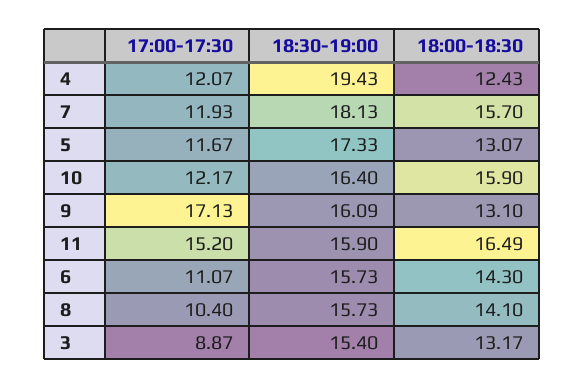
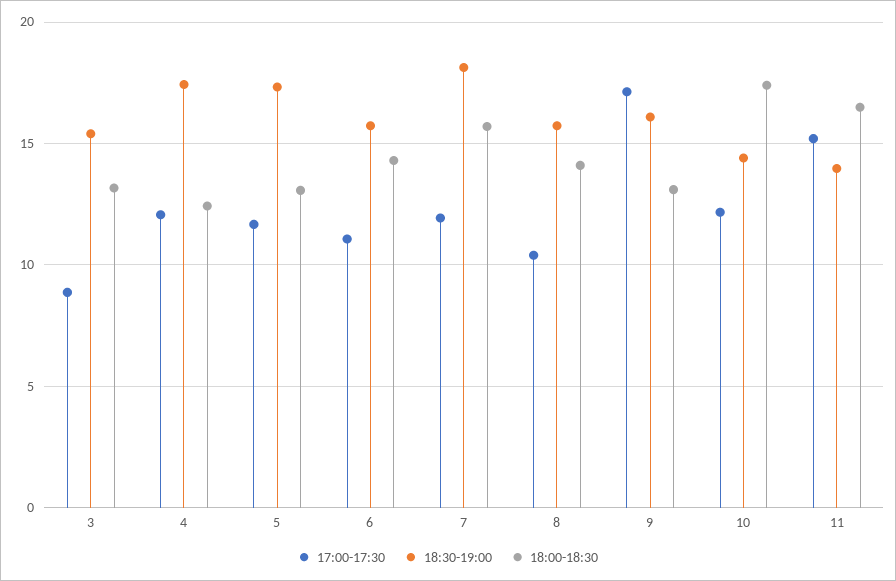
18:30-19:00, 4: 19.43 -> 17.5
18:30-19:00, 10: 16.4 -> 14.5
18:00-18:30, 10: 15.9 -> 17.5
18:30-19:00, 11: 15.9 -> 14

